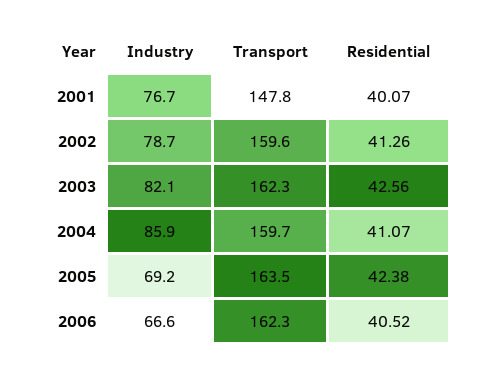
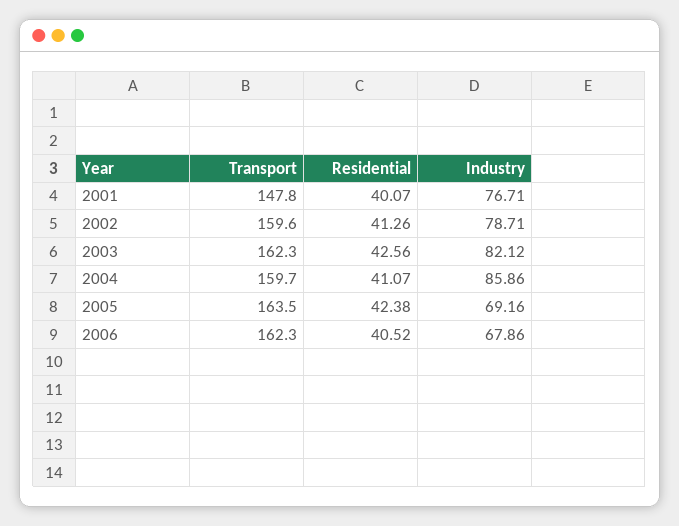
Industry, 2006: 66.6 -> 67.86

